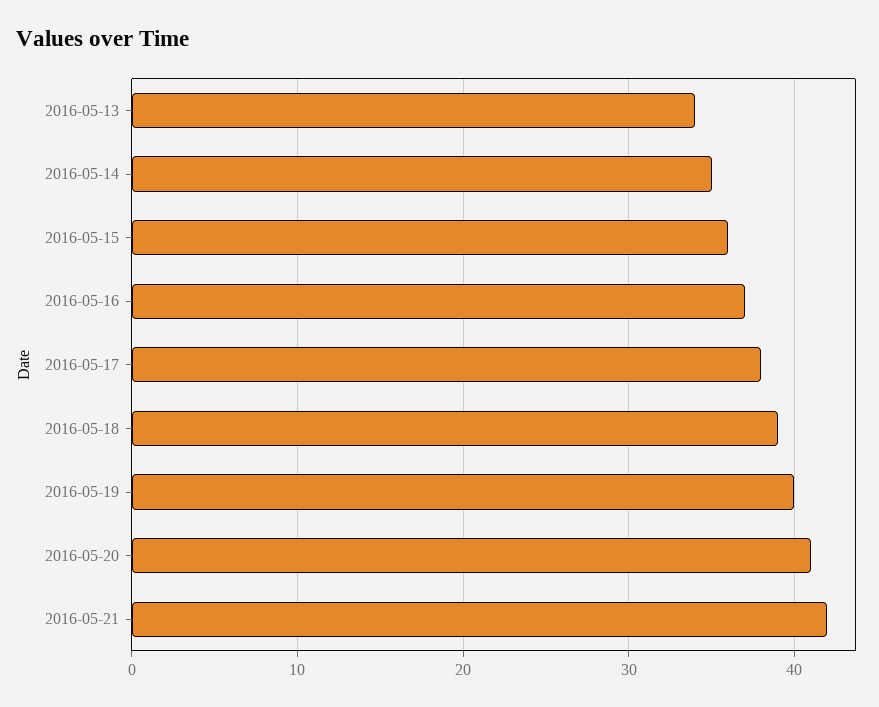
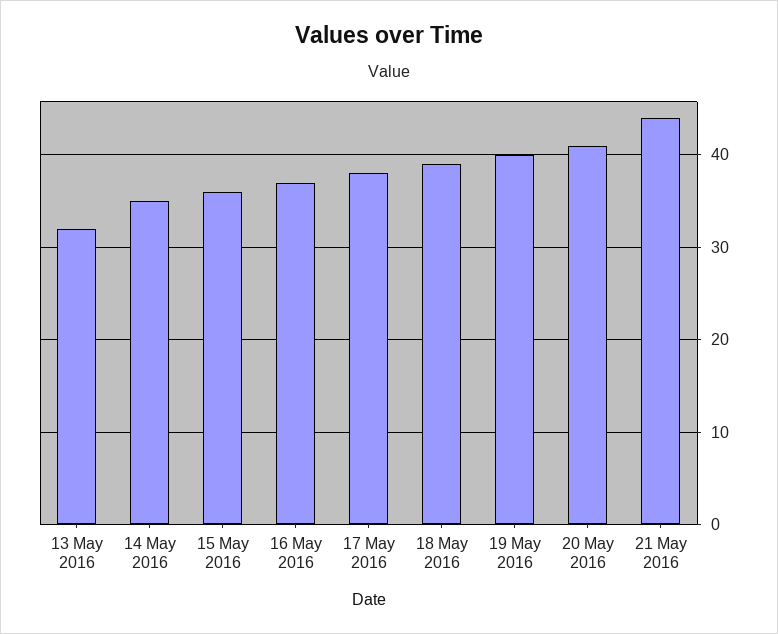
2016-05-13: 34 -> 32
2016-05-21: 42 -> 44

